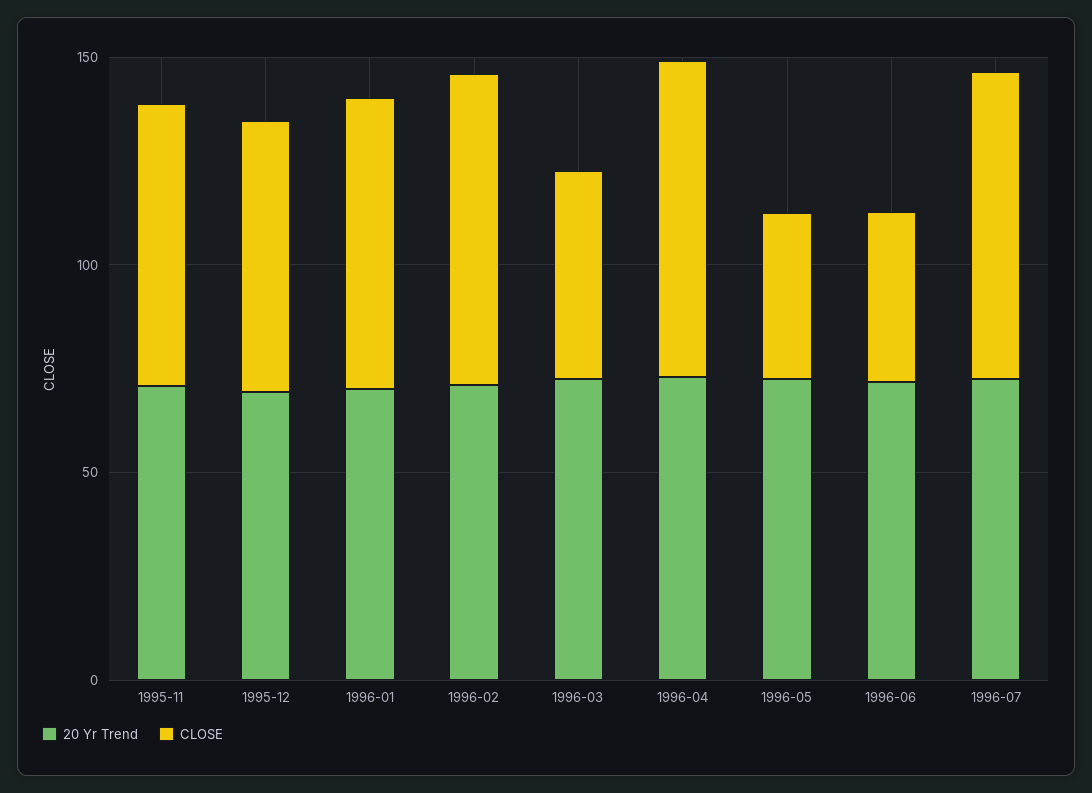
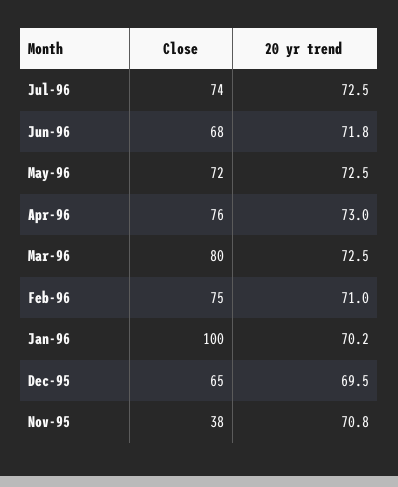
CLOSE, 1995-11: 70 -> 38
CLOSE, 1996-01: 70 -> 100
CLOSE, 1996-03: 50 -> 80
CLOSE, 1996-05: 40 -> 72
CLOSE, 1996-06: 40 -> 68

